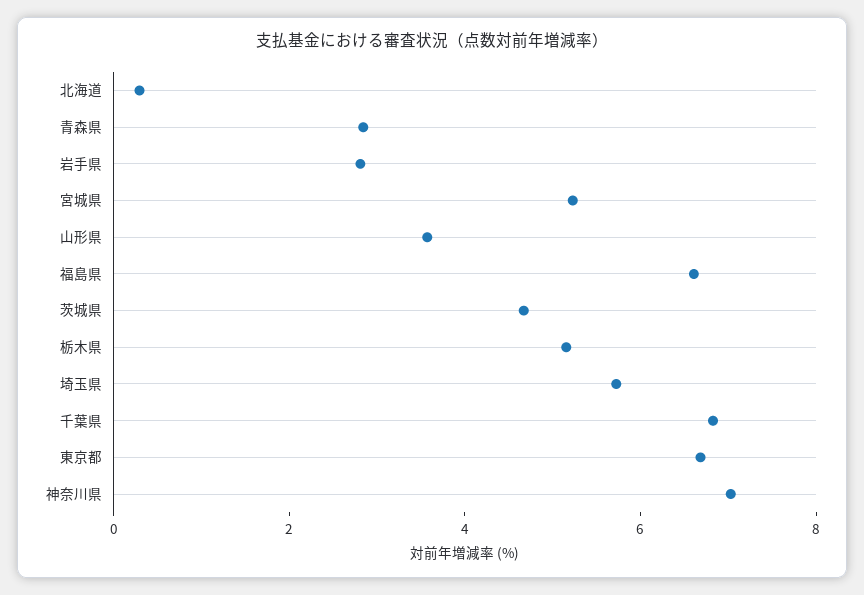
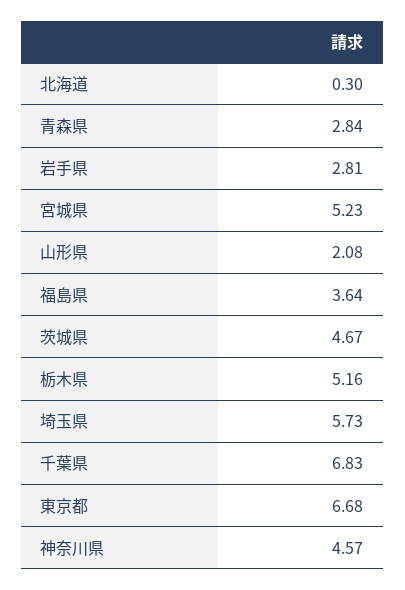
山形県: 3.5 -> 2.08
福島県: 6.5 -> 3.64
神奈川県: 7 -> 4.57

